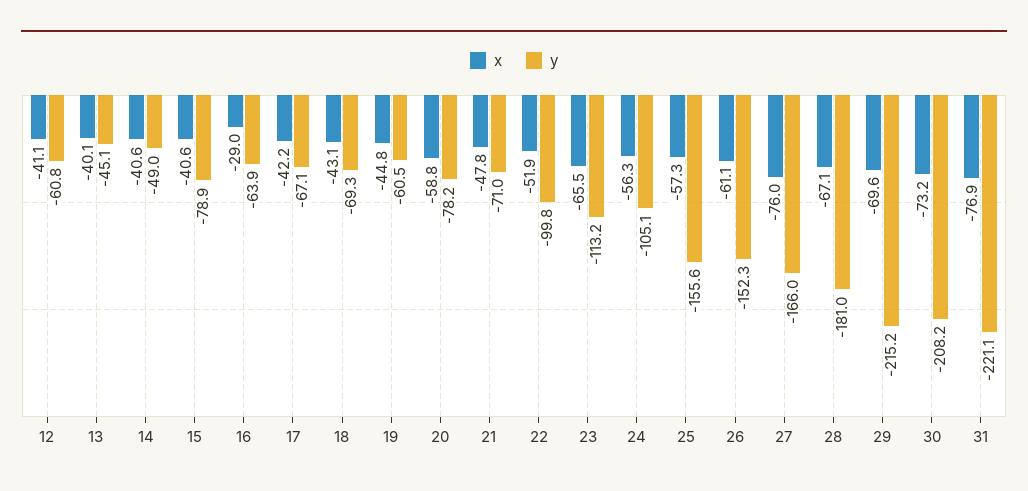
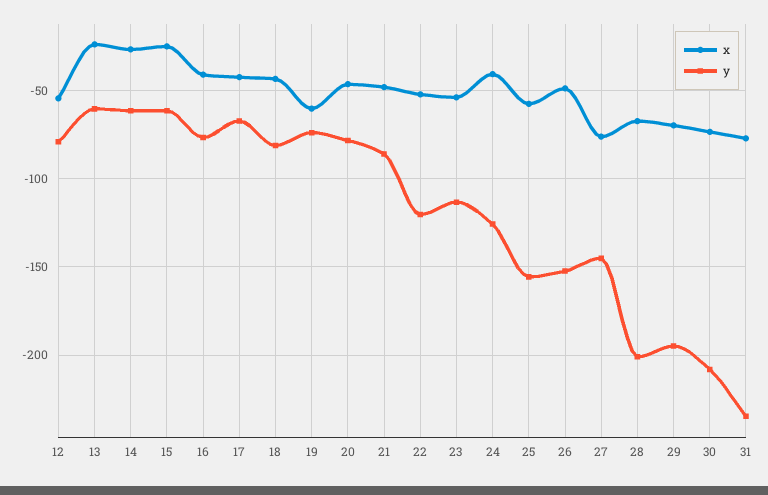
x, 12: -41.1 -> -55
y, 12: -60.8 -> -80
x, 13: -40.1 -> -25
y, 13: -45.1 -> -60
x, 14: -40.6 -> -25
y, 14: -49 -> -60
x, 15: -40.6 -> -25
y, 15: -78.9 -> -60
x, 16: -29 -> -40
y, 16: -63.9 -> -75
y, 18: -69.3 -> -80
x, 19: -44.8 -> -60
y, 19: -60.5 -> -75
x, 20: -58.8 -> -45
y, 21: -71 -> -85
y, 22: -99.8 -> -120
x, 23: -65.5 -> -55
x, 24: -56.3 -> -40
y, 24: -105.1 -> -125
x, 26: -61.1 -> -50
y, 27: -166 -> -145
y, 28: -181 -> -200
y, 29: -215.2 -> -195
y, 31: -221.1 -> -235

